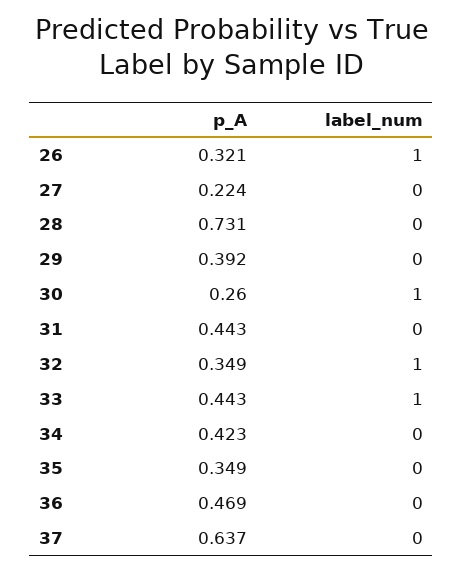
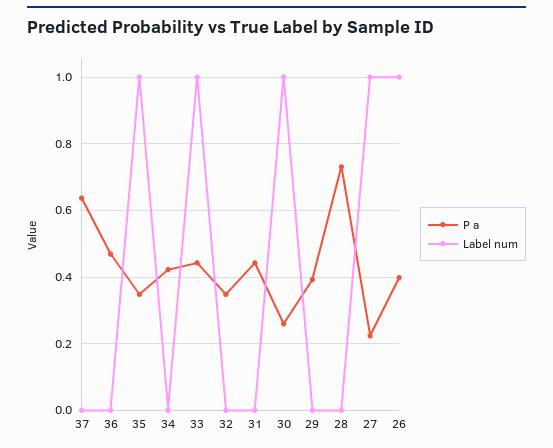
p_A, 26: 0.321 -> 0.4
label_num, 27: 0 -> 1
label_num, 32: 1 -> 0
label_num, 35: 0 -> 1

